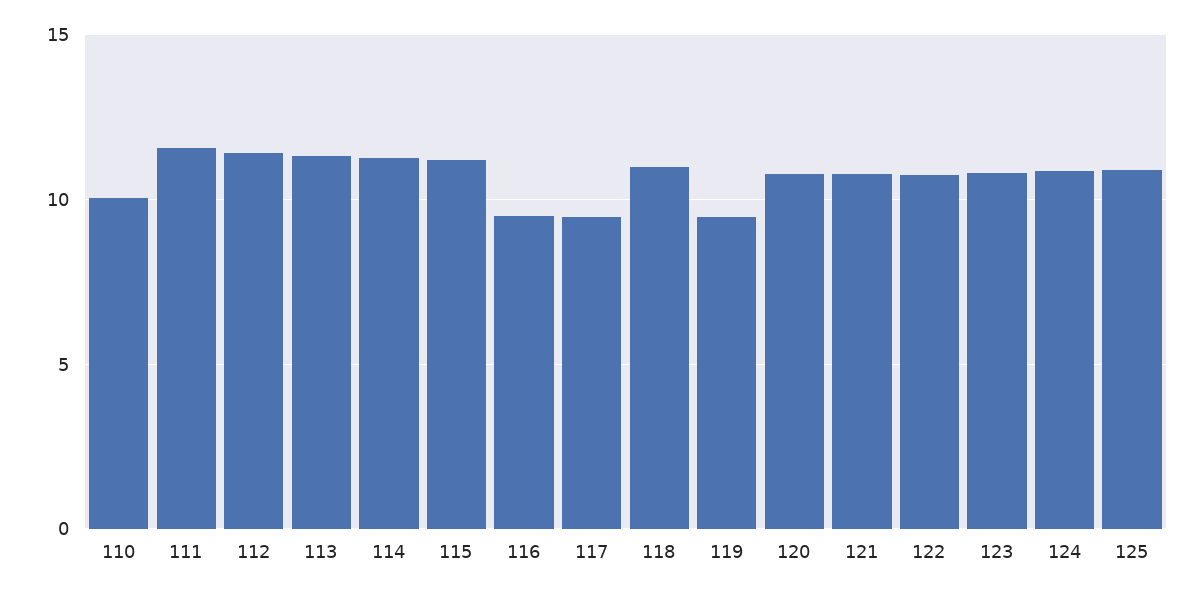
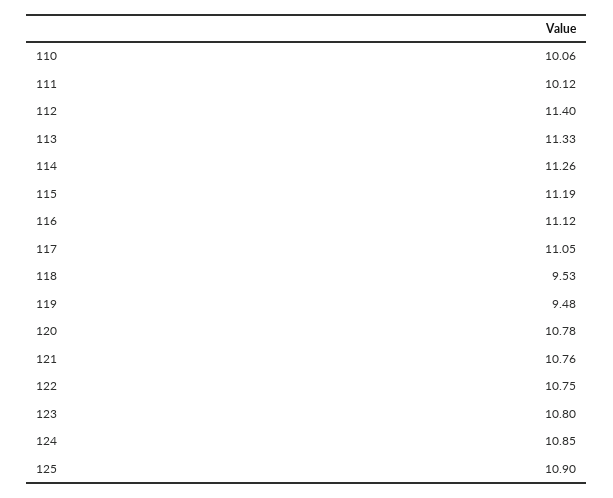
111: 11.5 -> 10.12
116: 9.5 -> 11.12
117: 9.5 -> 11.05
118: 11 -> 9.53

